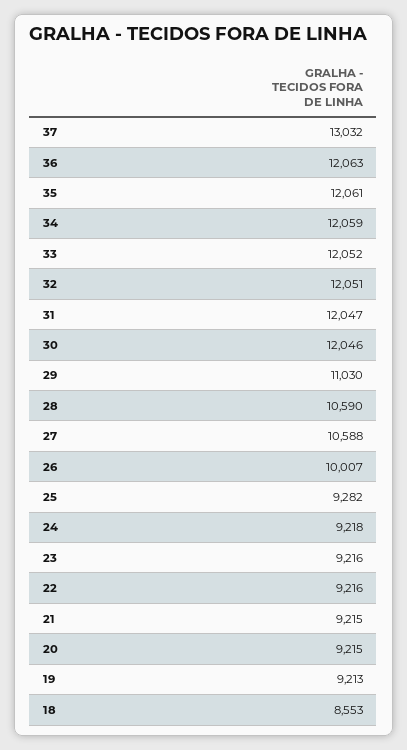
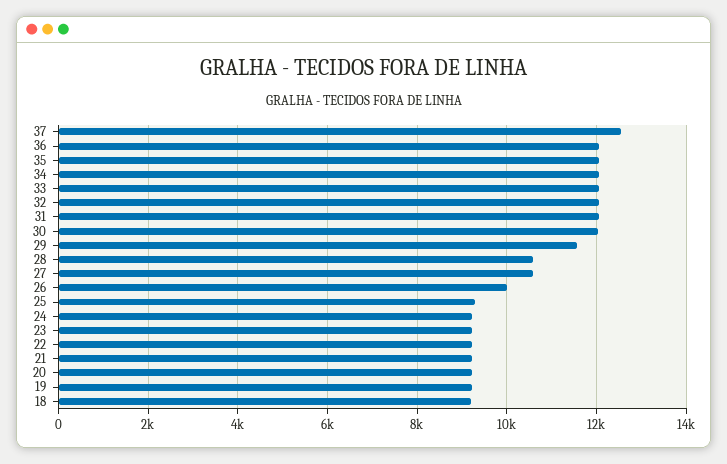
37: 13032 -> 12600
29: 11030 -> 11600
18: 8553 -> 9200

